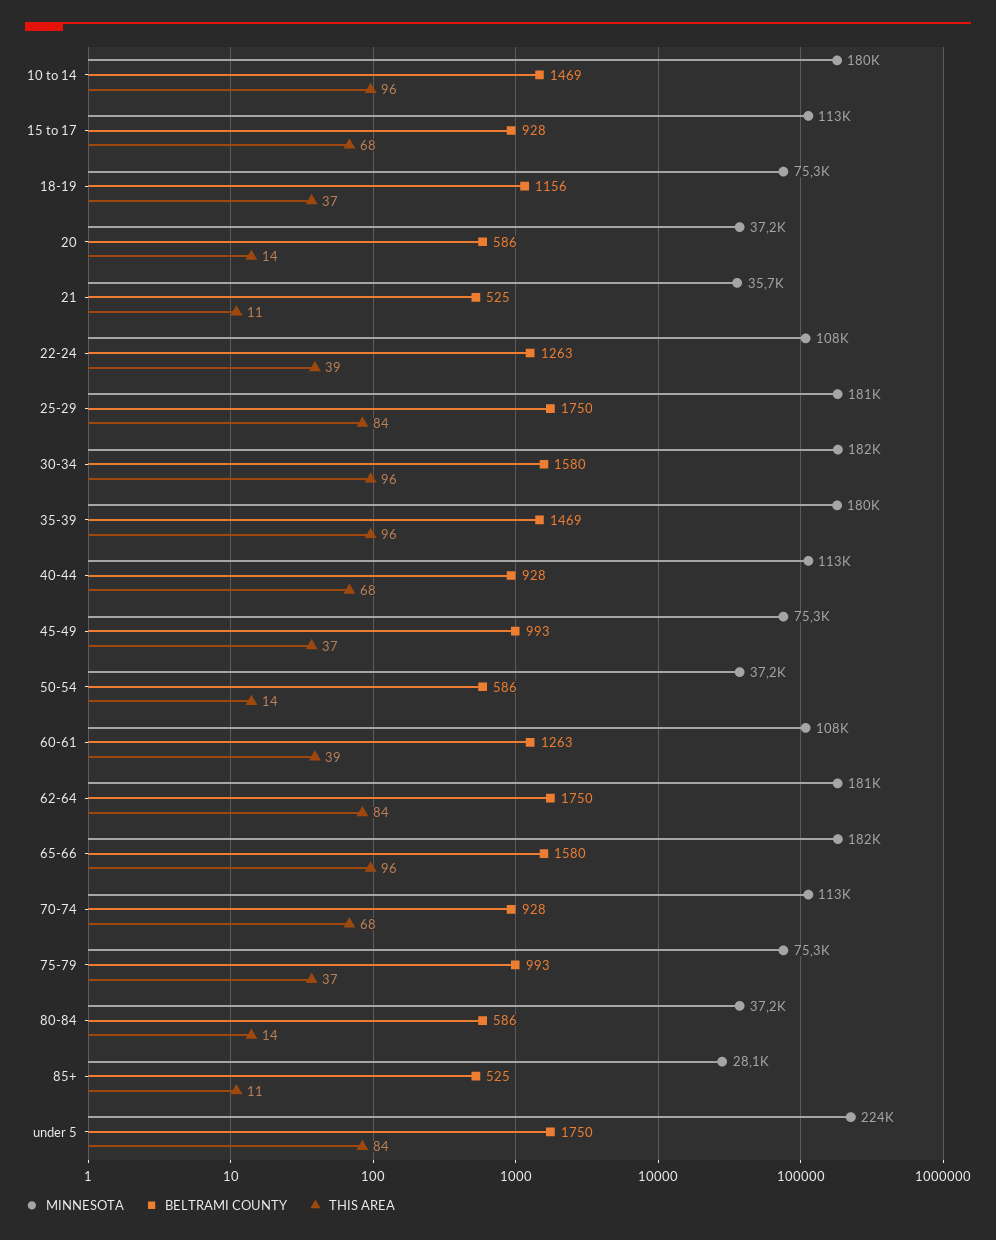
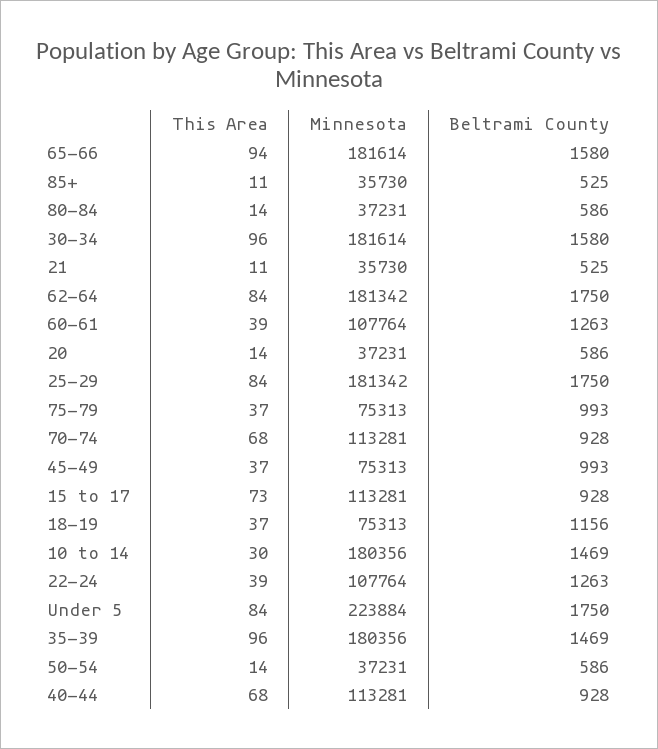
THIS AREA, 10 to 14: 96 -> 30
THIS AREA, 15 to 17: 68 -> 73
THIS AREA, 65-66: 96 -> 94
MINNESOTA, 85+: 28100 -> 35730

